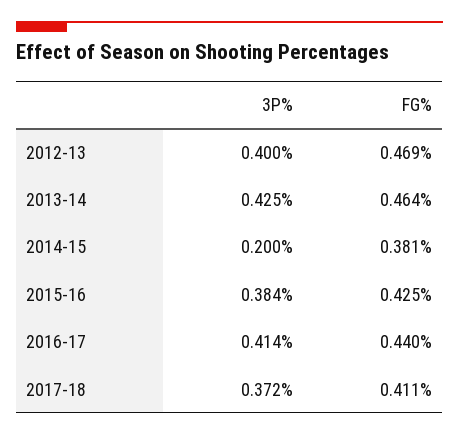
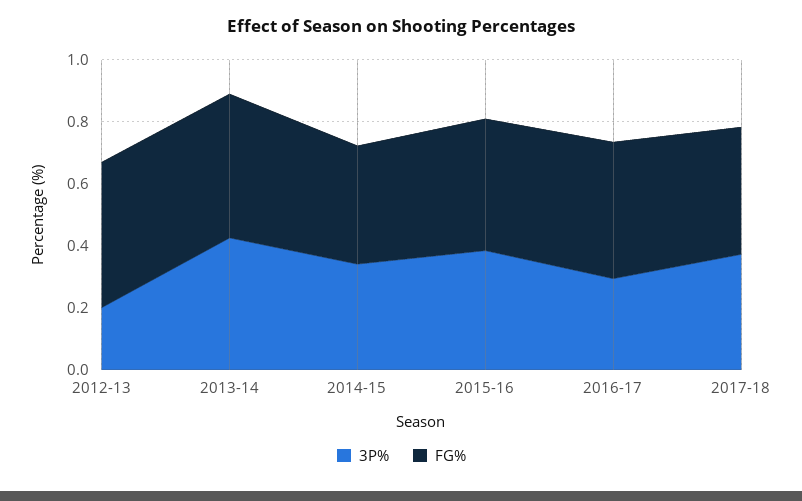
3P%, 2012-13: 0.4 -> 0.2
3P%, 2014-15: 0.2 -> 0.35
3P%, 2016-17: 0.414 -> 0.3

